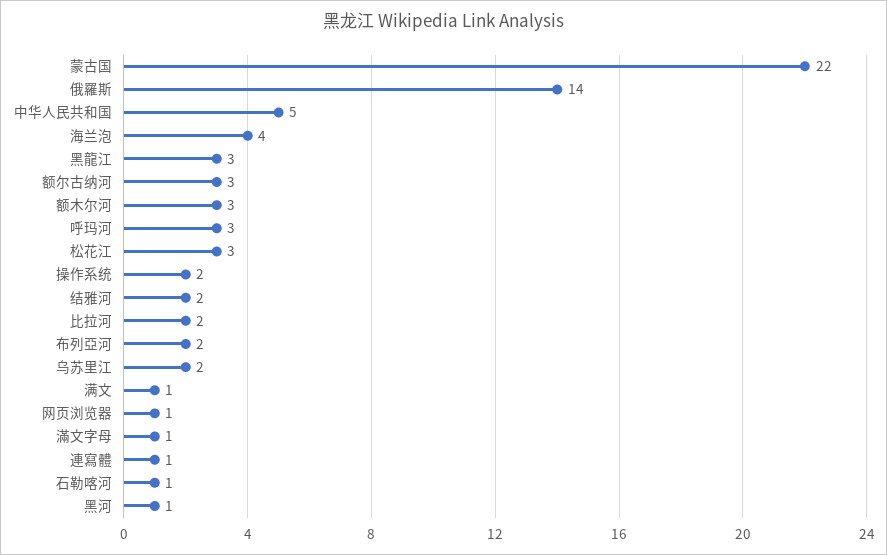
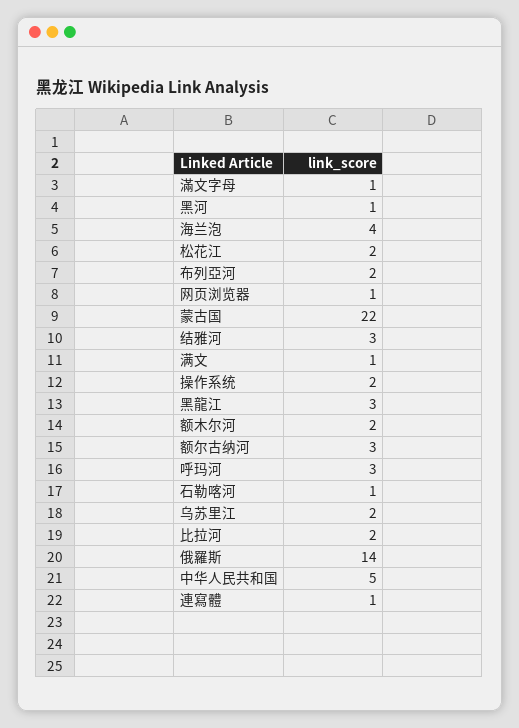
额木尔河: 3 -> 2
松花江: 3 -> 2
结雅河: 2 -> 3

